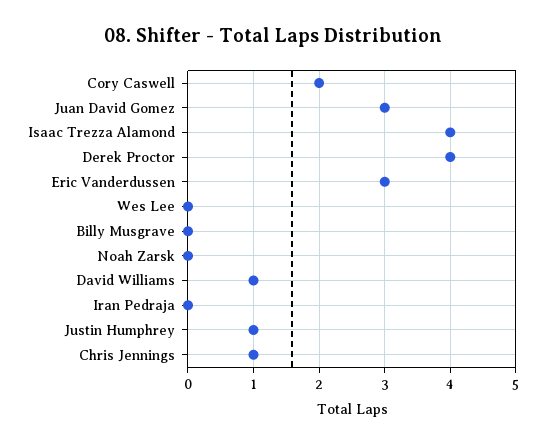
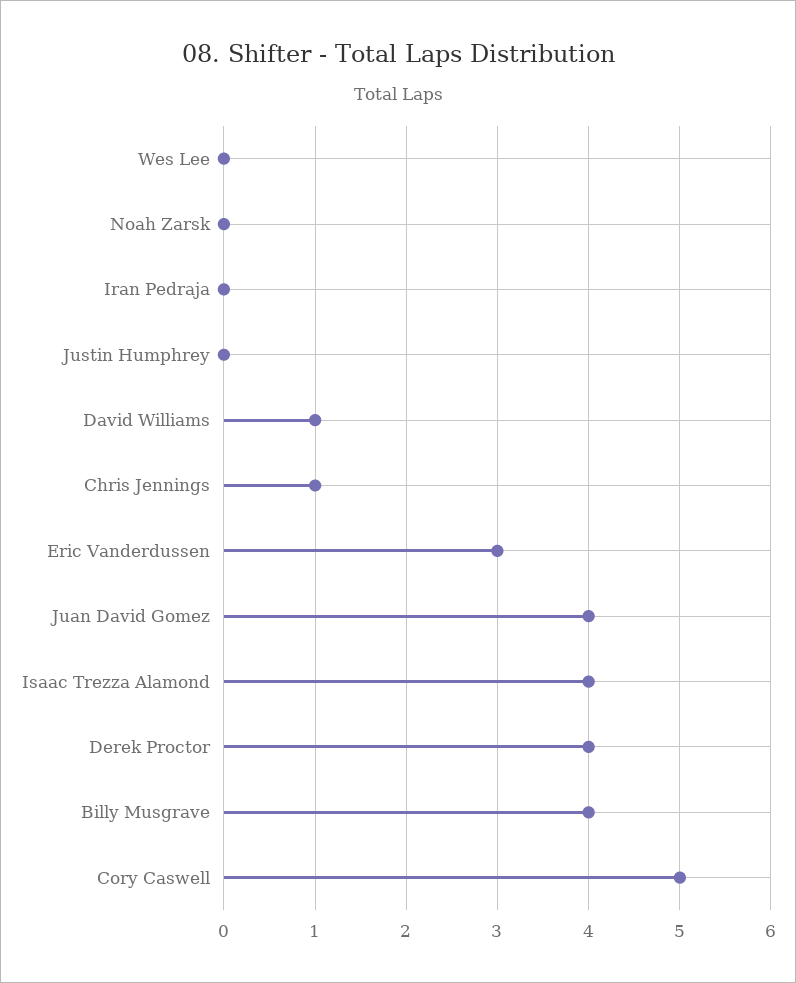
Cory Caswell: 2 -> 5
Juan David Gomez: 3 -> 4
Billy Musgrave: 0 -> 4
Justin Humphrey: 1 -> 0

